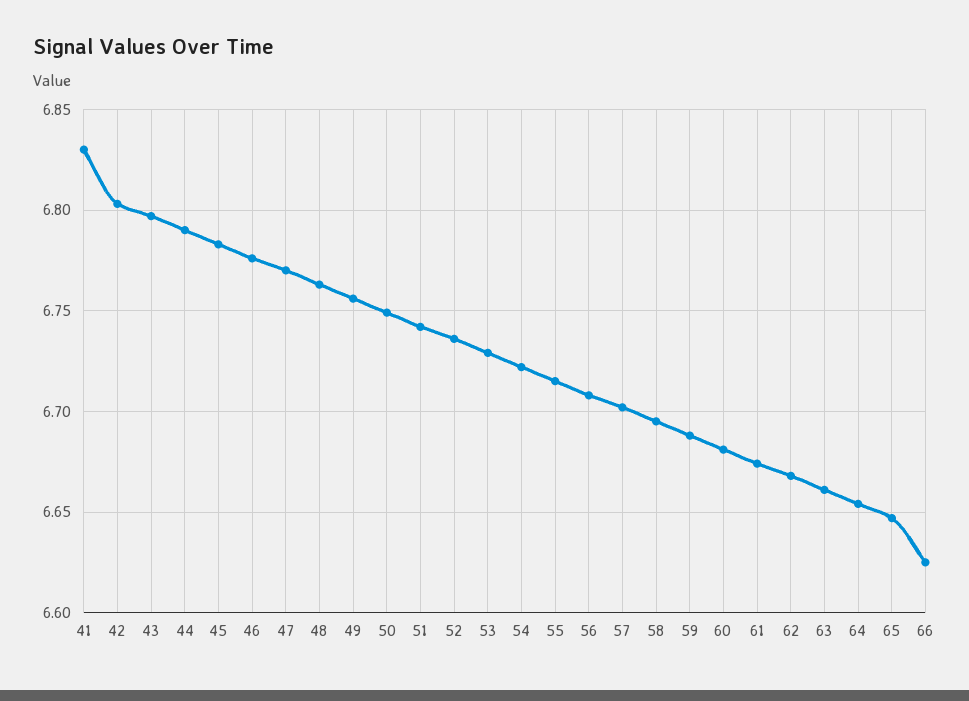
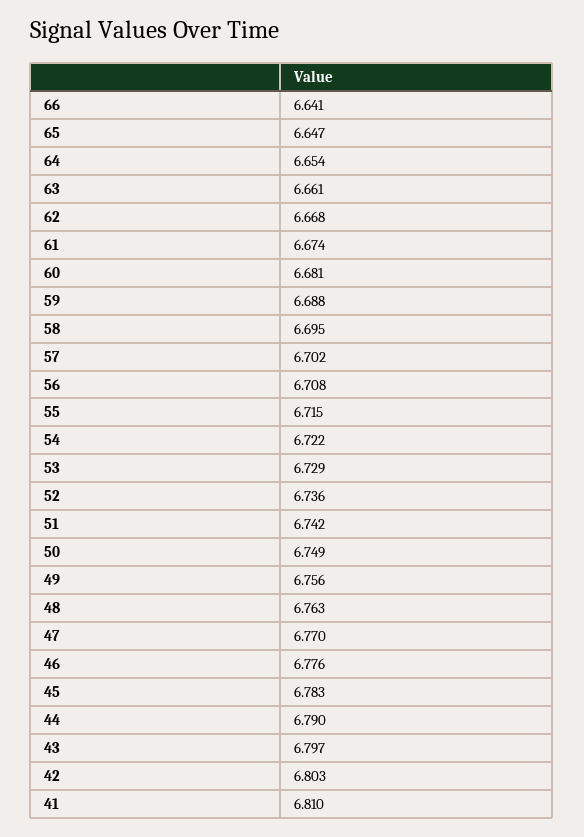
41: 6.83 -> 6.81
66: 6.625 -> 6.641

